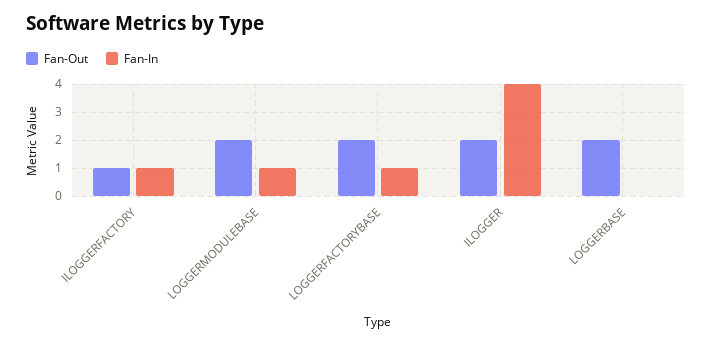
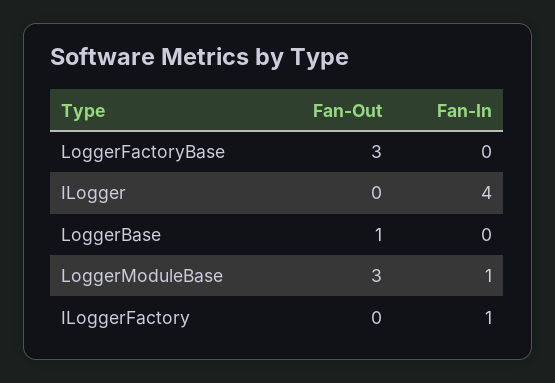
Fan-Out, ILOGGERFACTORY: 1 -> 0
Fan-Out, LOGGERMODULEBASE: 2 -> 3
Fan-Out, LOGGERFACTORYBASE: 2 -> 3
Fan-In, LOGGERFACTORYBASE: 1 -> 0
Fan-Out, ILOGGER: 2 -> 0
Fan-Out, LOGGERBASE: 2 -> 1

